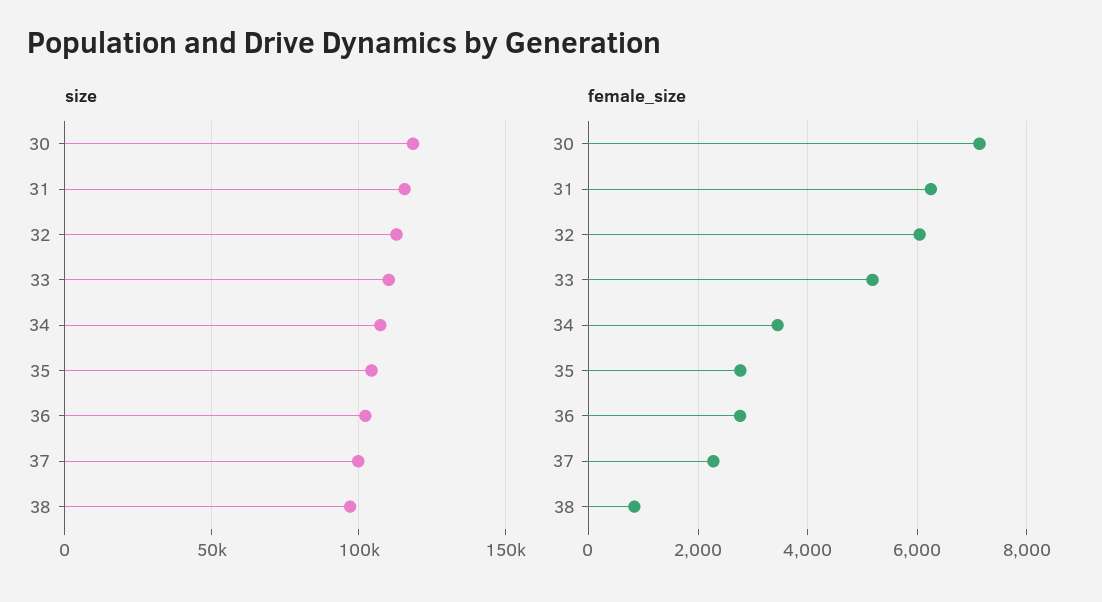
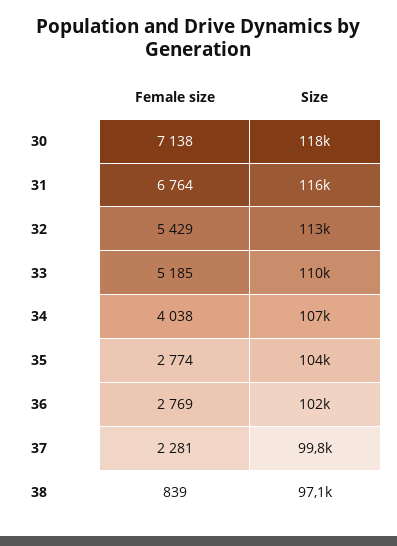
female_size, 31: 6200 -> 6764
female_size, 32: 6000 -> 5429
female_size, 34: 3400 -> 4038

